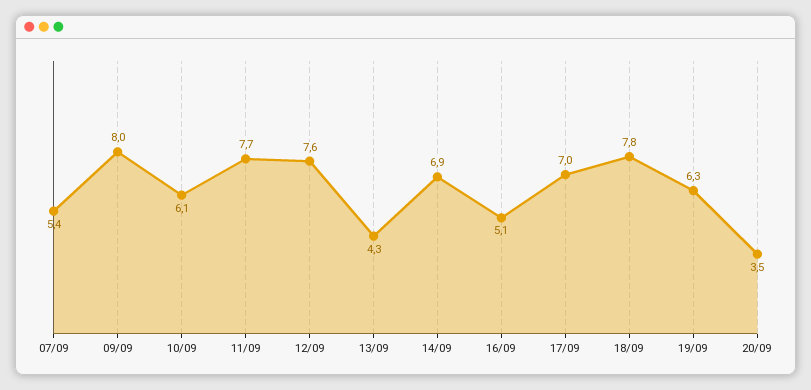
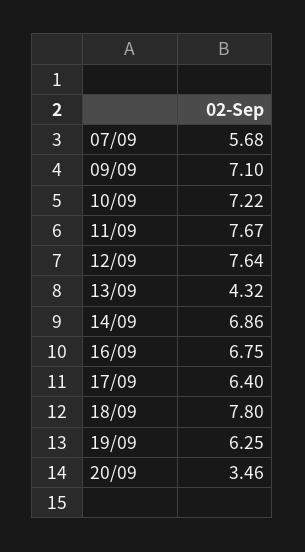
07/09: 5.4 -> 5.68
09/09: 8 -> 7.1
10/09: 6.1 -> 7.22
16/09: 5.1 -> 6.75
17/09: 7 -> 6.4

